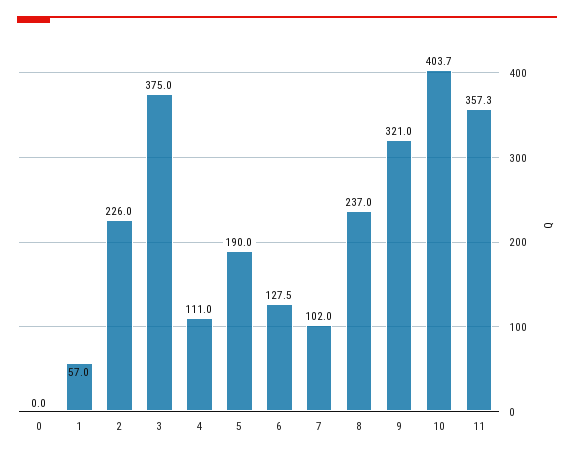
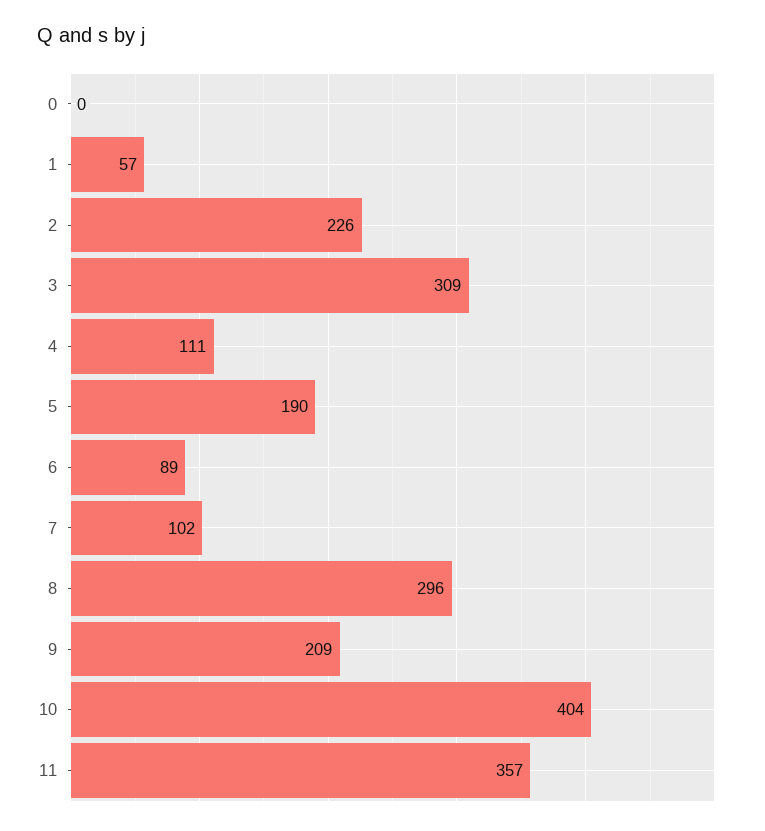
3: 375 -> 309
6: 127.5 -> 89
8: 237 -> 296
9: 321 -> 209

